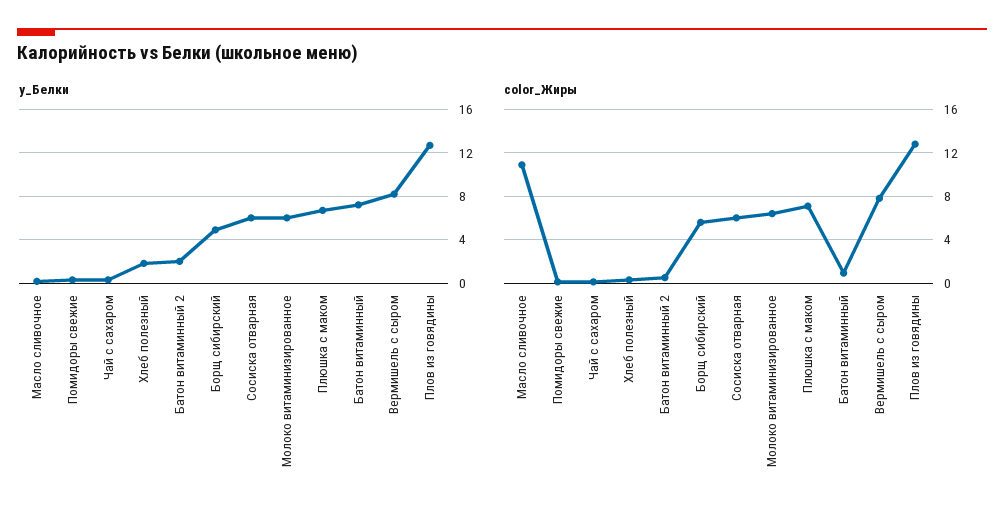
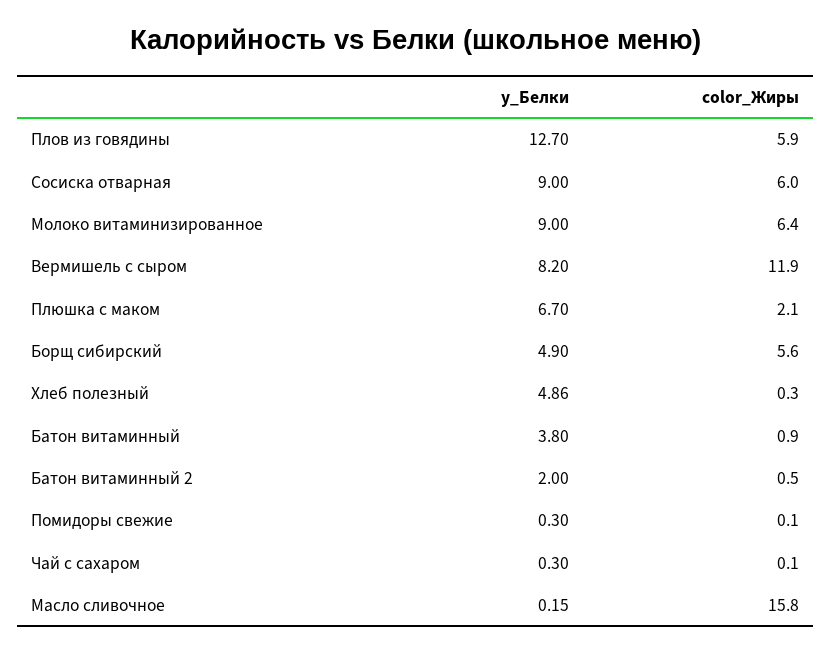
y_Белки, Хлеб полезный: 2 -> 4.86
y_Белки, Сосиска отварная: 6 -> 9
y_Белки, Молоко витаминизированное: 6 -> 9
y_Белки, Батон витаминный: 7 -> 3.8
color_Жиры, Масло сливочное: 11 -> 15.8
color_Жиры, Плюшка с маком: 7 -> 2.1
color_Жиры, Вермишель с сыром: 8 -> 11.9
color_Жиры, Плов из говядины: 13 -> 5.9

